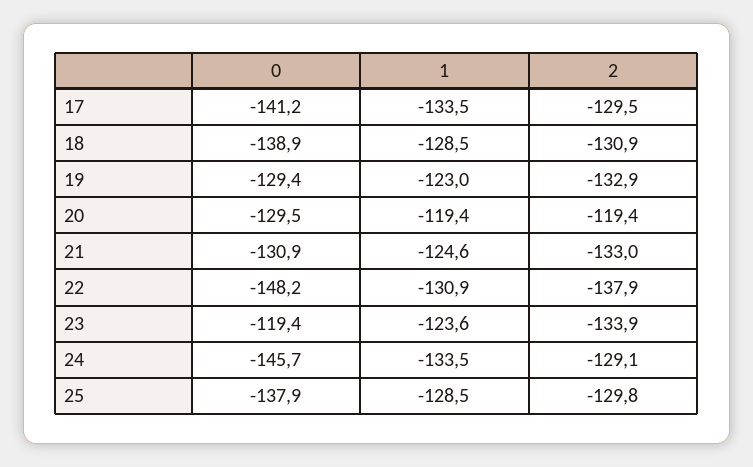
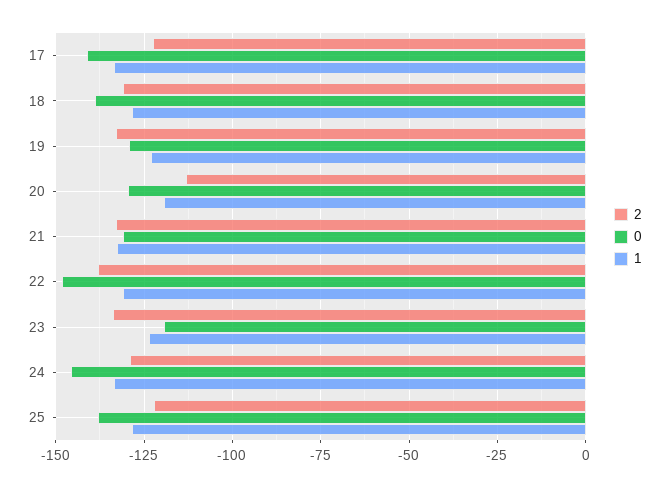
2, 17: -129.5 -> -122.5
2, 20: -119.4 -> -112.5
1, 21: -124.6 -> -132.5
2, 25: -129.8 -> -122.5

